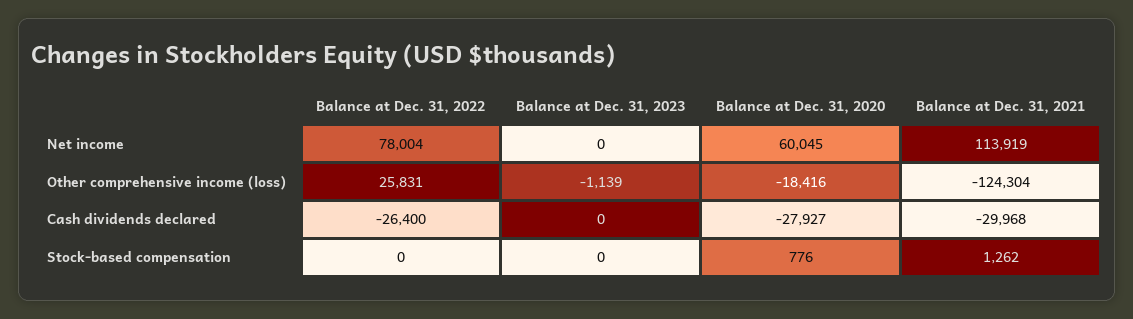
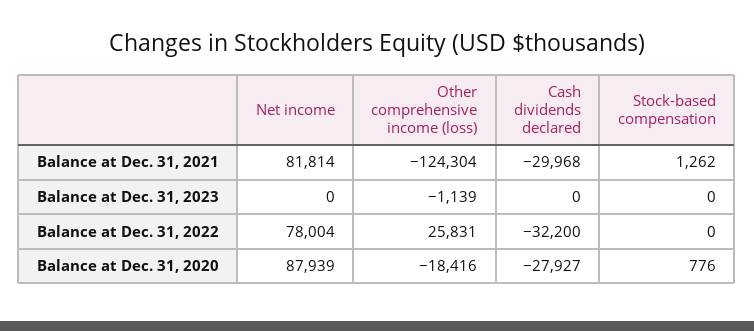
Balance at Dec. 31, 2020, Net income: 60045 -> 87939
Balance at Dec. 31, 2021, Net income: 113919 -> 81814
Balance at Dec. 31, 2022, Cash dividends declared: -26400 -> -32200

